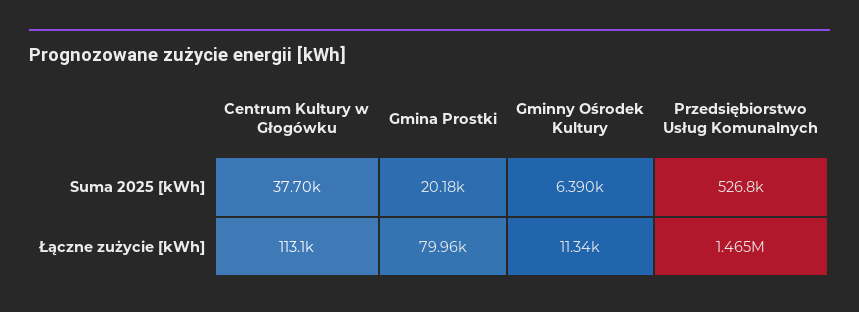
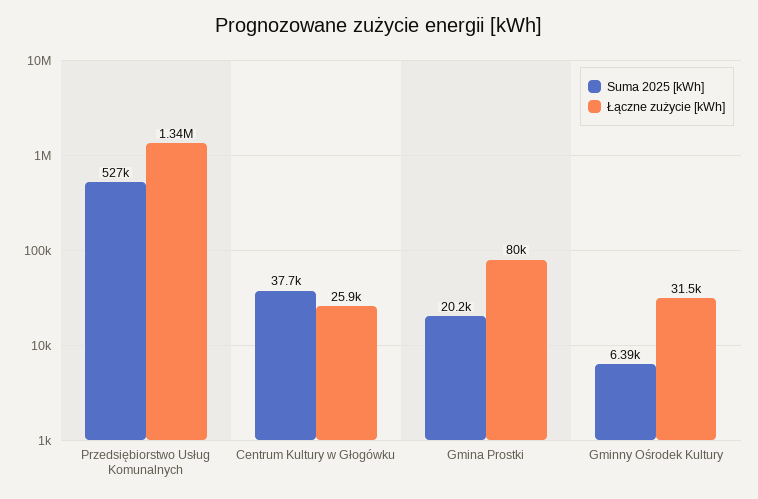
Łączne zużycie [kWh], Centrum Kultury w Głogówku: 113100 -> 25900
Łączne zużycie [kWh], Gminny Ośrodek Kultury: 11340 -> 31500
Łączne zużycie [kWh], Przedsiębiorstwo Usług Komunalnych: 1465000 -> 1340000

